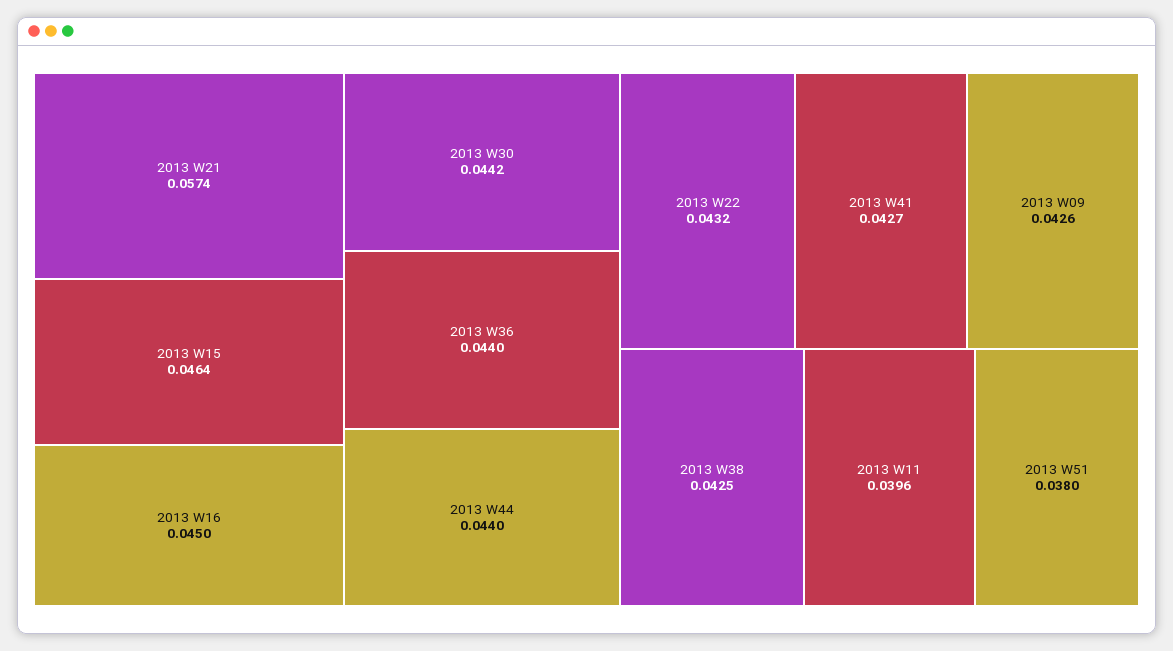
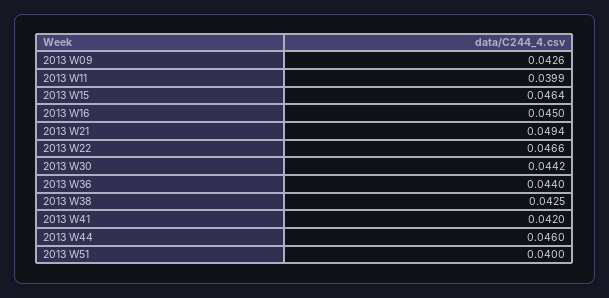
2013 W21: 0.0574 -> 0.0494
2013 W44: 0.044 -> 0.046
2013 W22: 0.0432 -> 0.0466
2013 W41: 0.0427 -> 0.042
2013 W11: 0.0396 -> 0.0399
2013 W51: 0.038 -> 0.04

